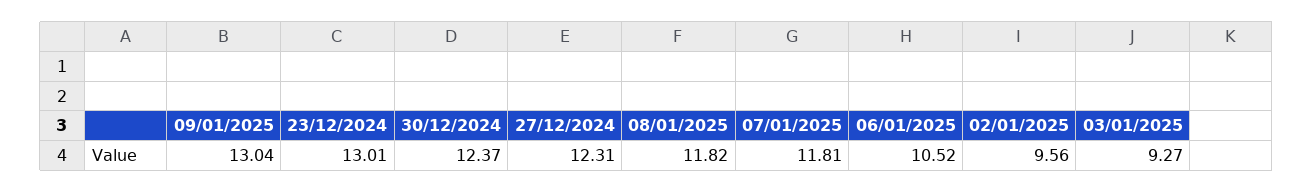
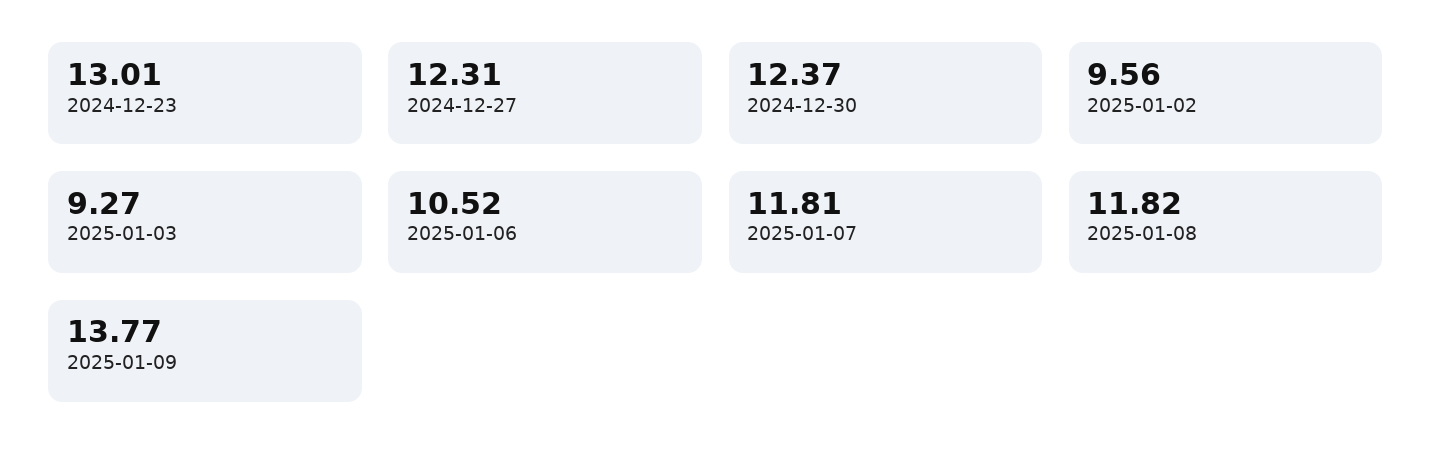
09/01/2025: 13.04 -> 13.77

